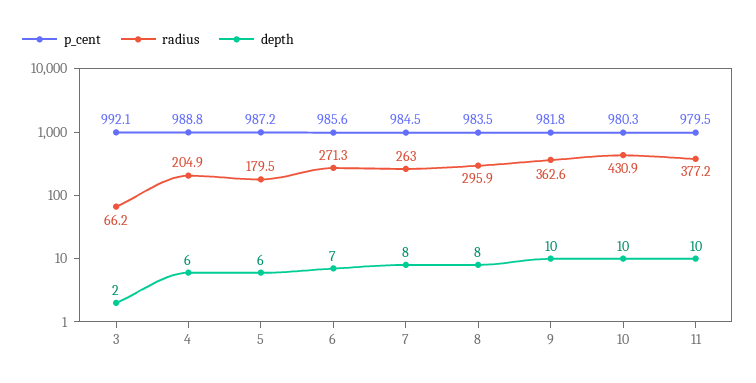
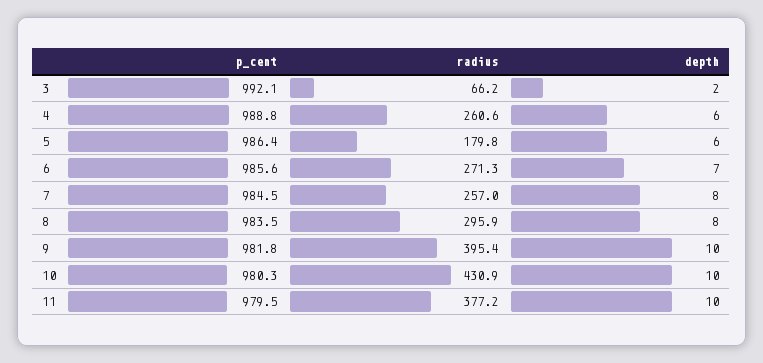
radius, 4: 204.9 -> 260.6
p_cent, 5: 987.2 -> 986.4
radius, 5: 179.5 -> 179.8
radius, 7: 263 -> 257
radius, 9: 362.6 -> 395.4

